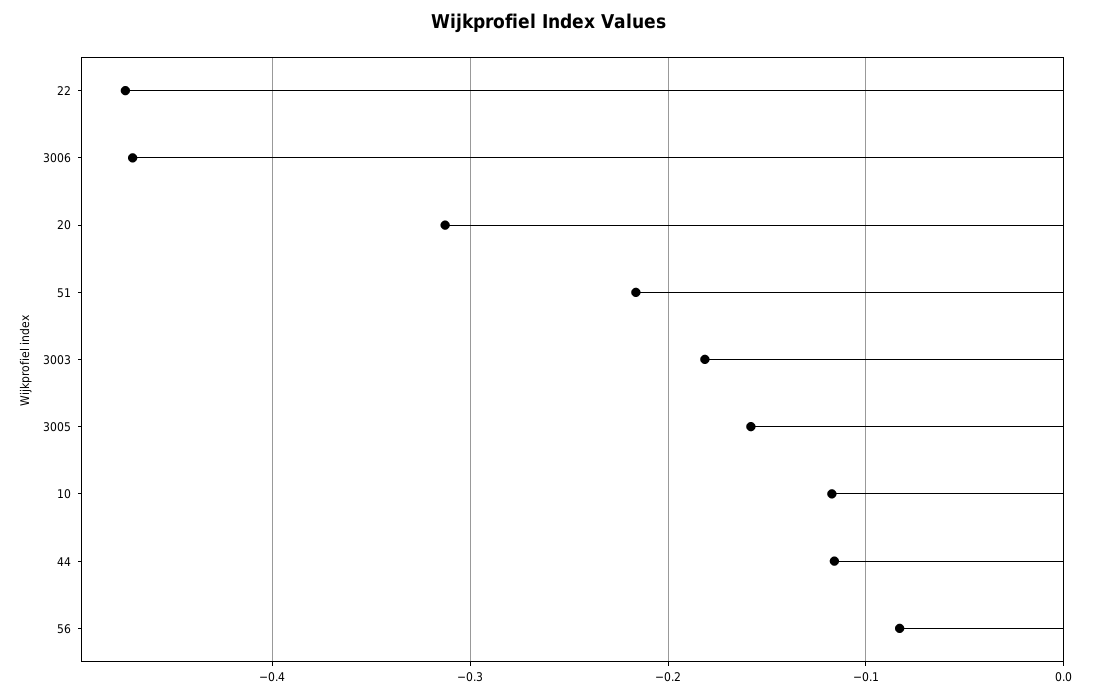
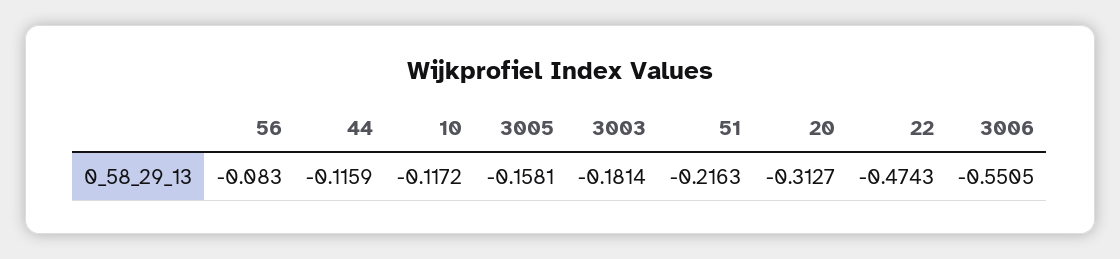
3006: -0.47 -> -0.5505

